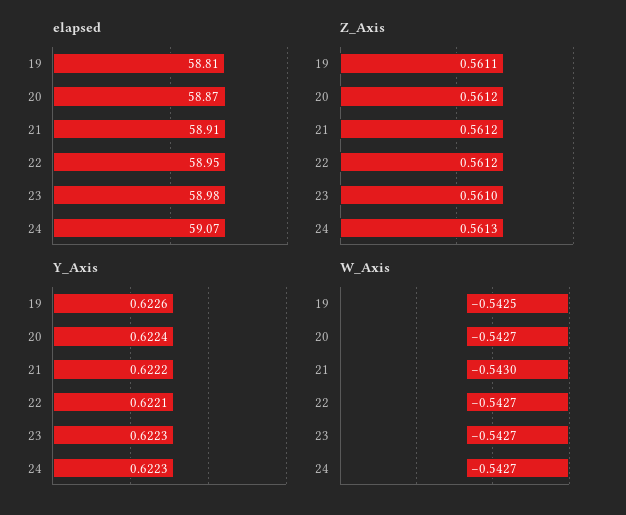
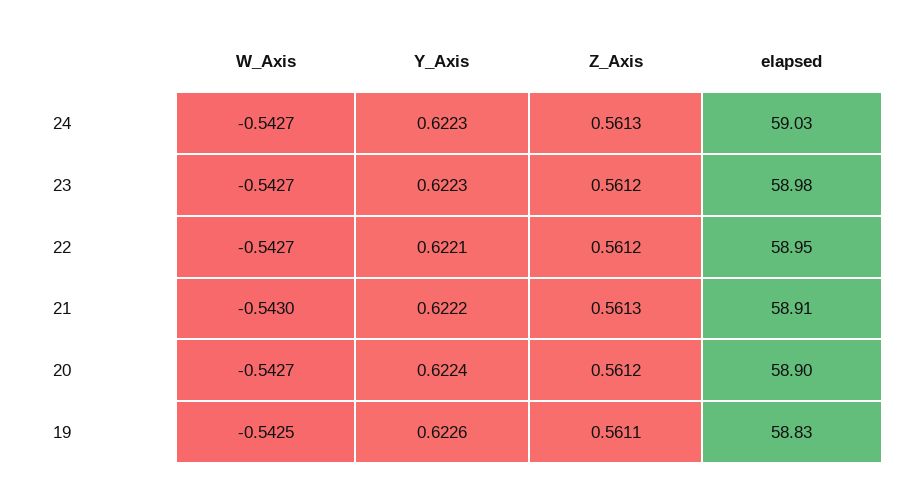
elapsed, 19: 58.81 -> 58.83
elapsed, 20: 58.87 -> 58.9
elapsed, 24: 59.07 -> 59.03
Z_Axis, 21: 0.5612 -> 0.5613
Z_Axis, 23: 0.561 -> 0.5612

